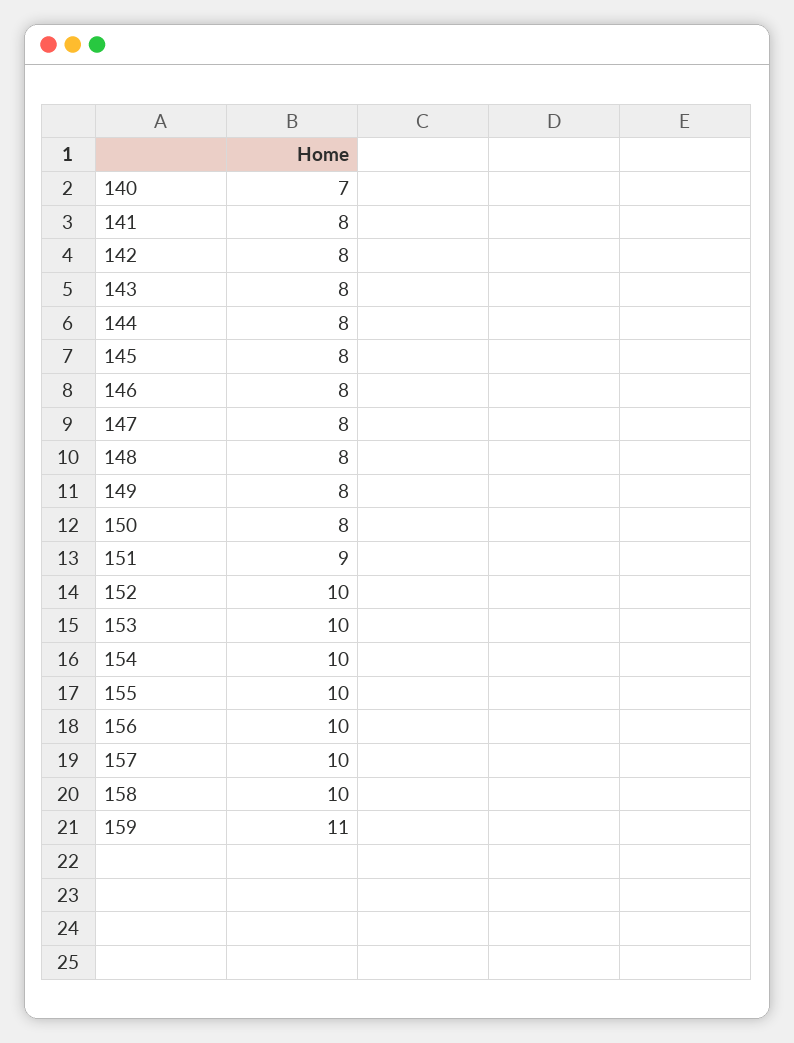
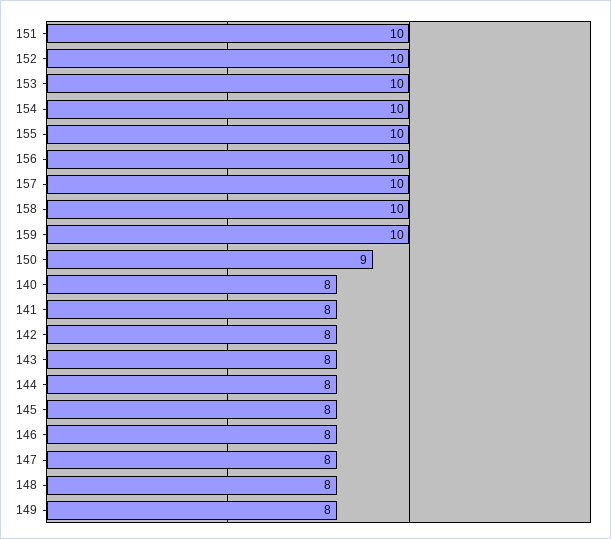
140: 7 -> 8
150: 8 -> 9
151: 9 -> 10
159: 11 -> 10

